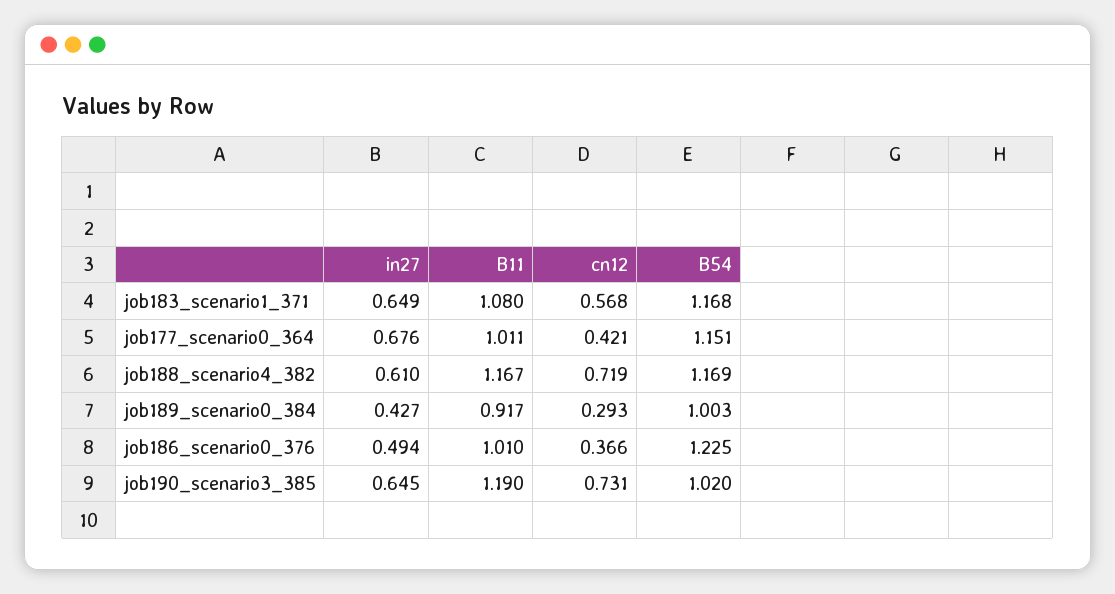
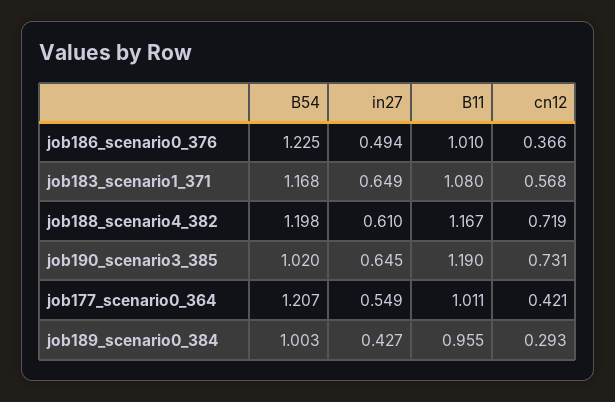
in27, job177_scenario0_364: 0.676 -> 0.549
B54, job177_scenario0_364: 1.151 -> 1.207
B54, job188_scenario4_382: 1.169 -> 1.198
B11, job189_scenario0_384: 0.917 -> 0.955

